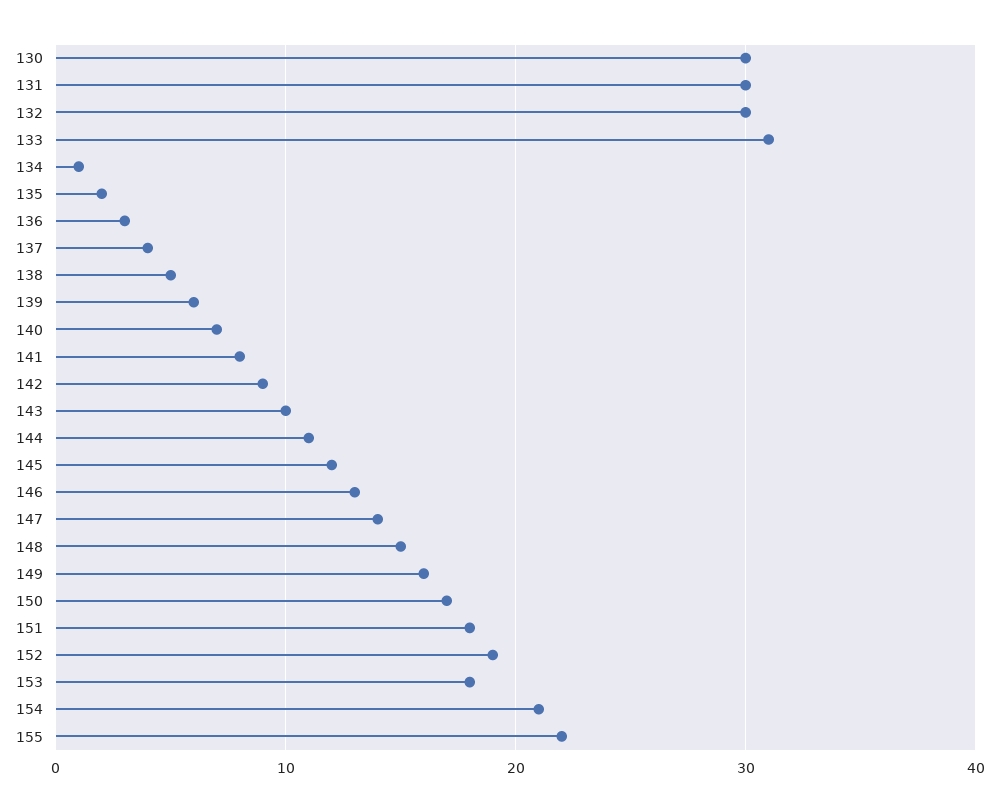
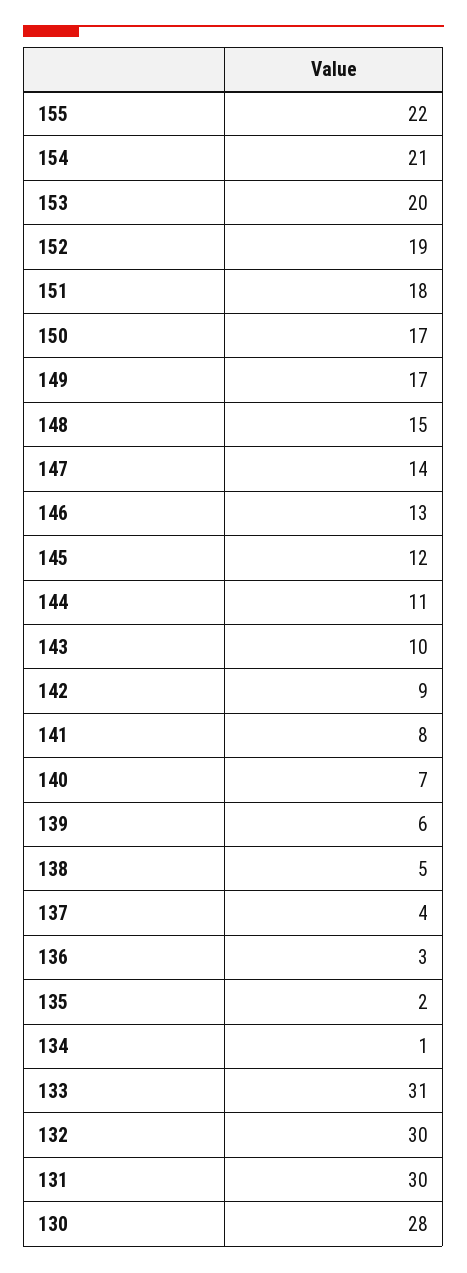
130: 30 -> 28
149: 16 -> 17
153: 18 -> 20

